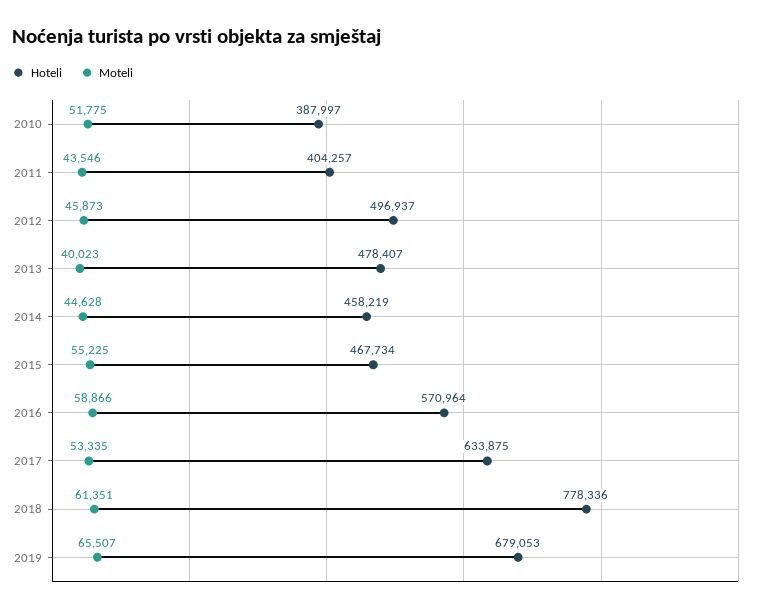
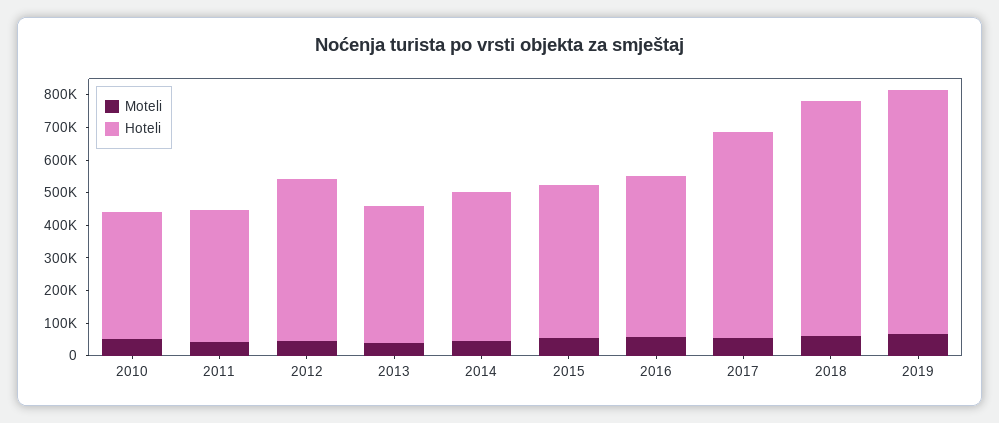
Hoteli, 2013: 478407 -> 425000
Hoteli, 2016: 570964 -> 500000
Hoteli, 2018: 778336 -> 725000
Hoteli, 2019: 679053 -> 750000

